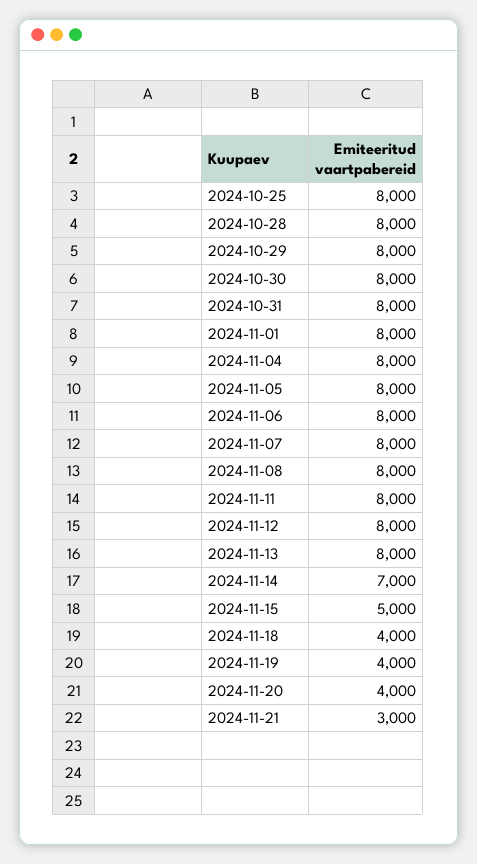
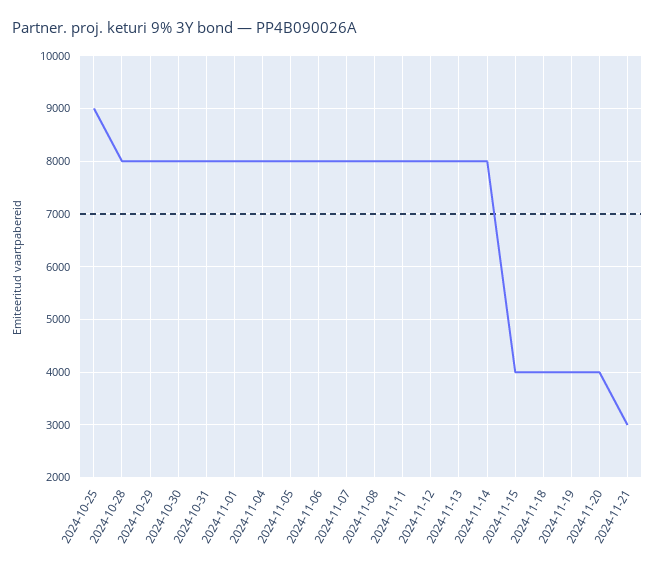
2024-10-25: 8000 -> 9000
2024-11-14: 7000 -> 8000
2024-11-15: 5000 -> 4000

